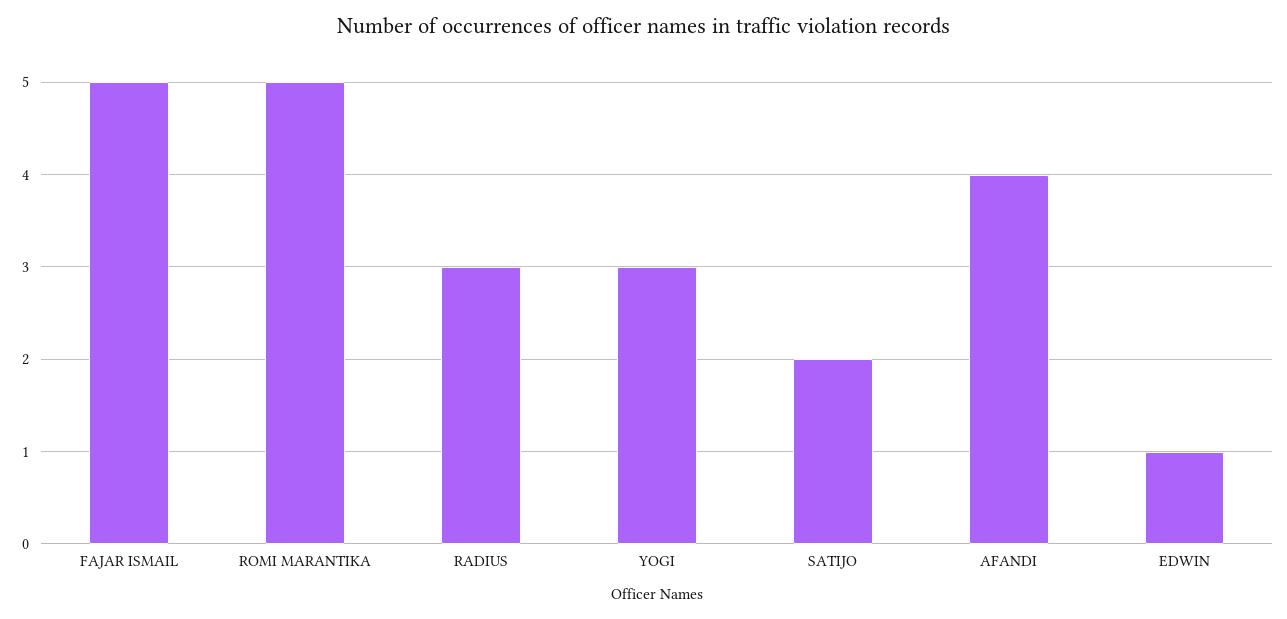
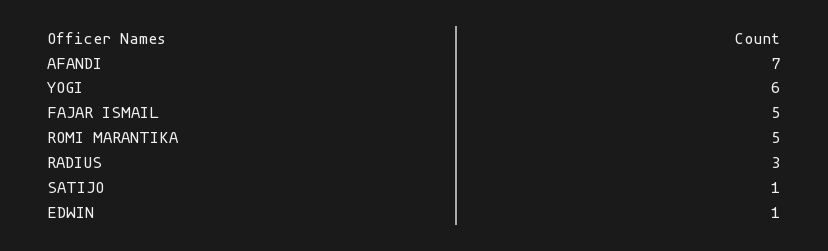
YOGI: 3 -> 6
SATIJO: 2 -> 1
AFANDI: 4 -> 7

